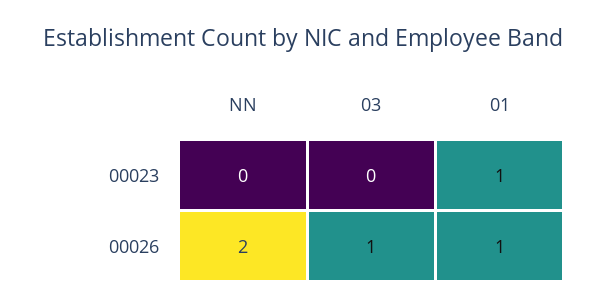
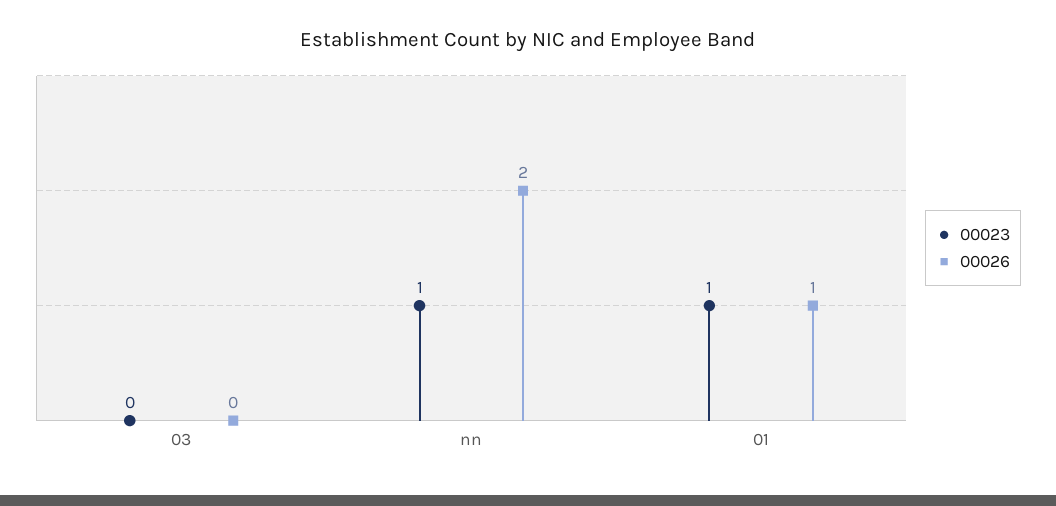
00023, NN: 0 -> 1
00026, 03: 1 -> 0

